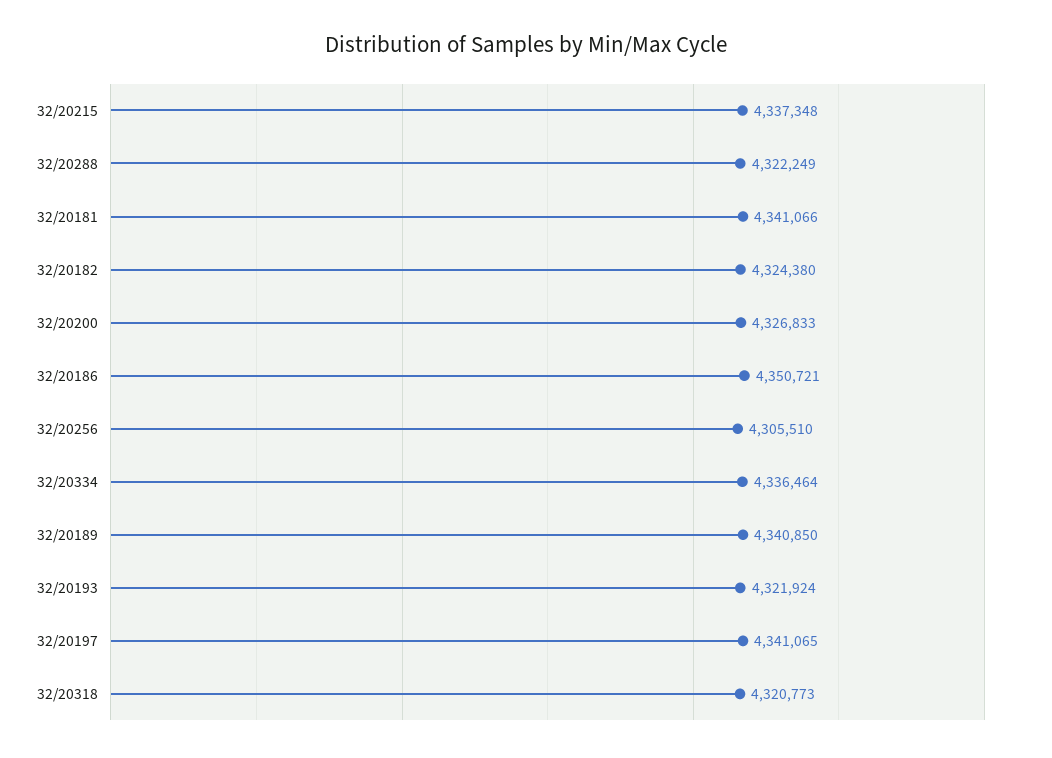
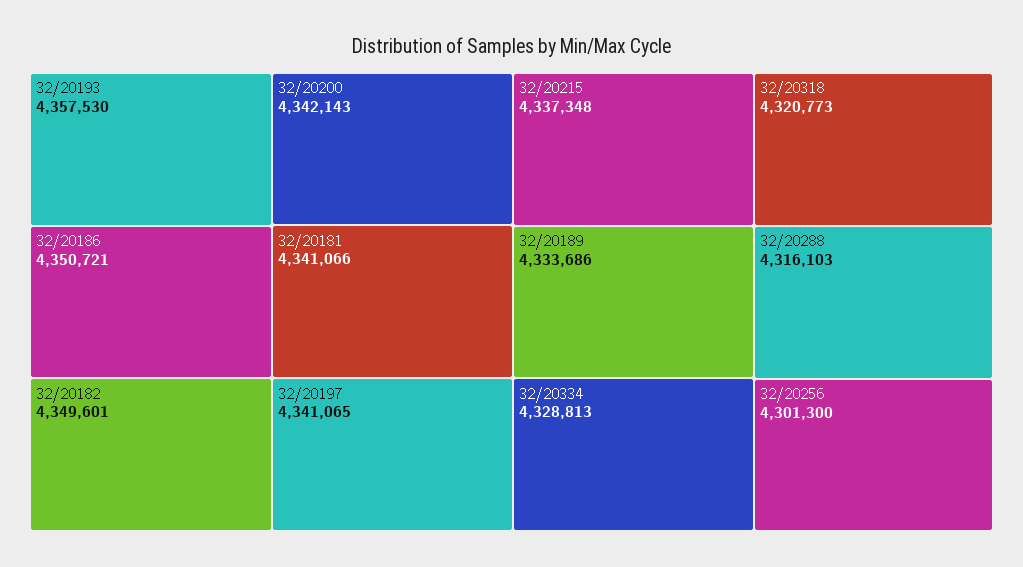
32/20288: 4322249 -> 4316103
32/20182: 4324380 -> 4349601
32/20200: 4326833 -> 4342143
32/20256: 4305510 -> 4301300
32/20334: 4336464 -> 4328813
32/20189: 4340850 -> 4333686
32/20193: 4321924 -> 4357530

